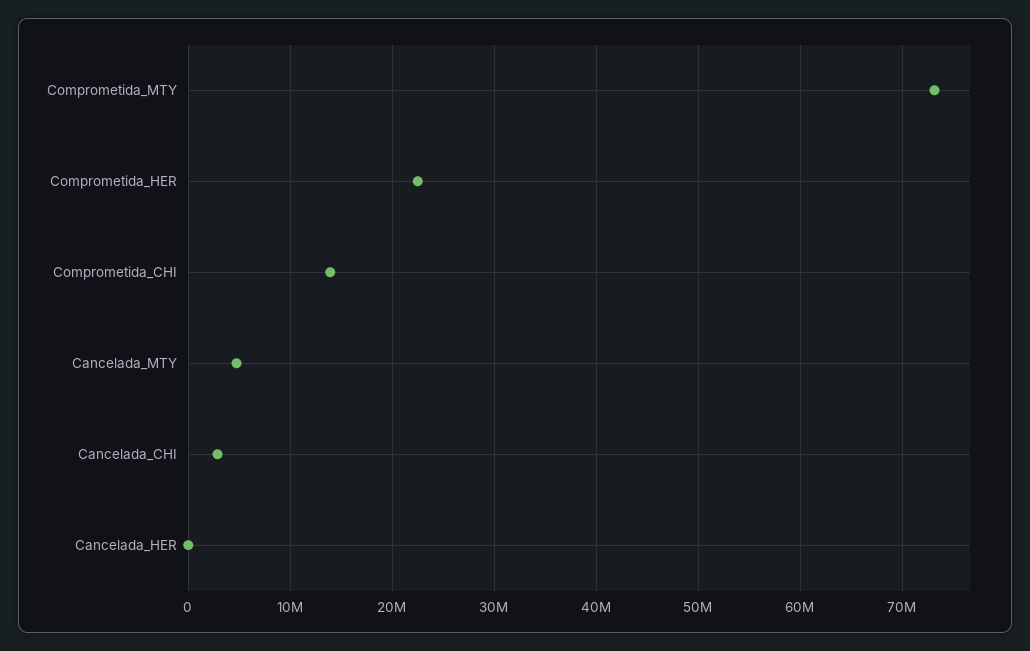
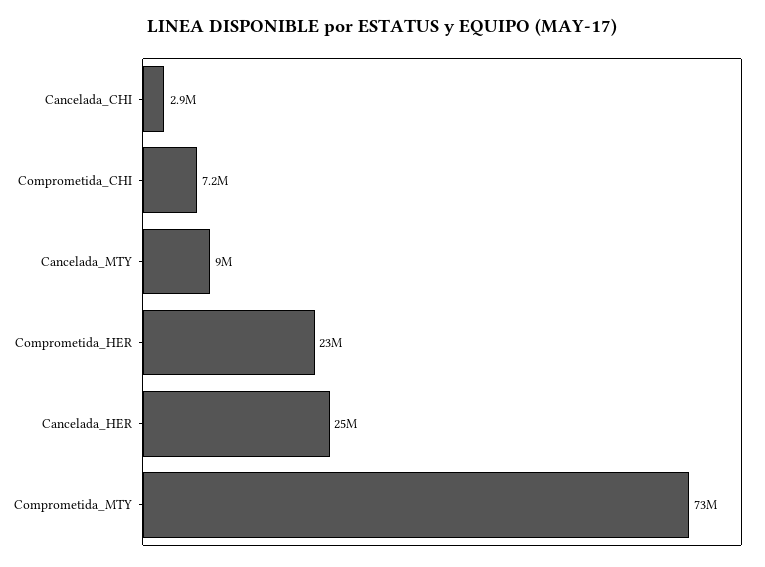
Comprometida_CHI: 14000000 -> 7200000
Cancelada_MTY: 5000000 -> 9000000
Cancelada_HER: 0 -> 25000000

